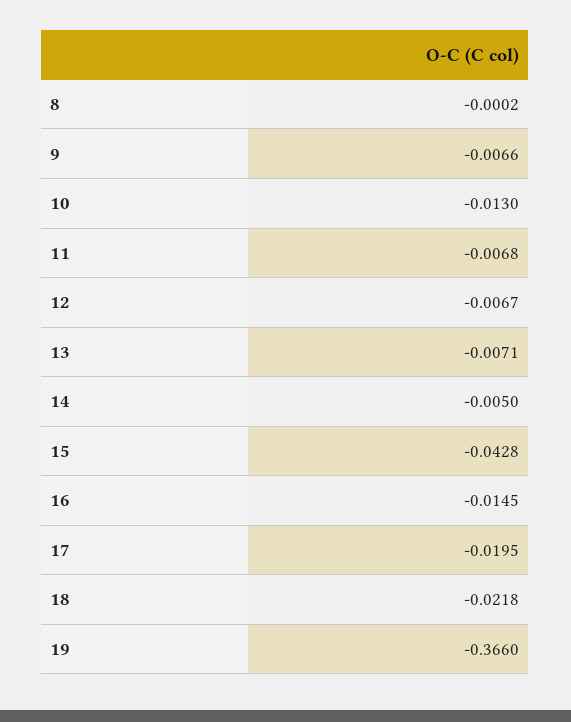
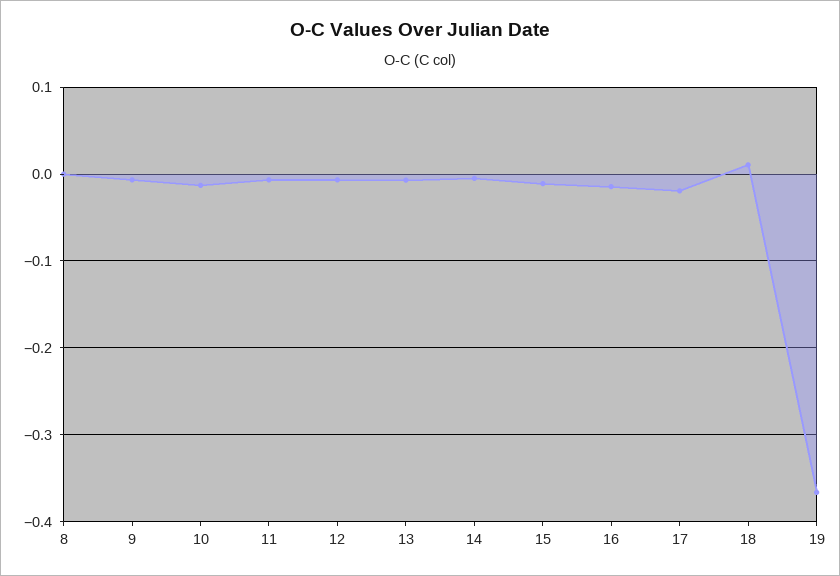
15: -0.0428 -> -0.01
18: -0.0218 -> 0.01

